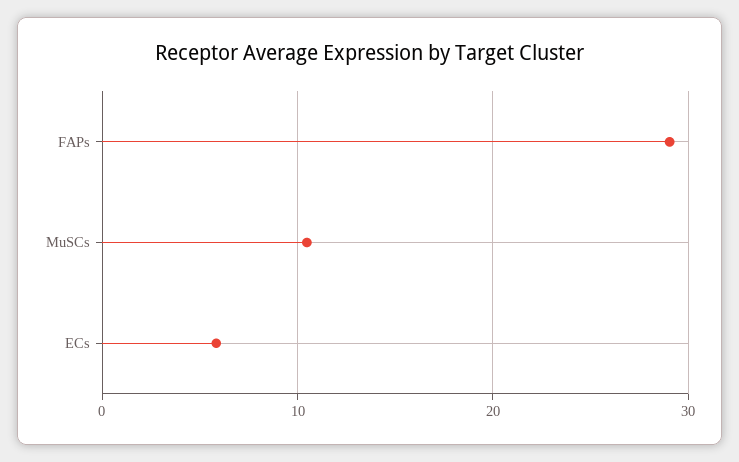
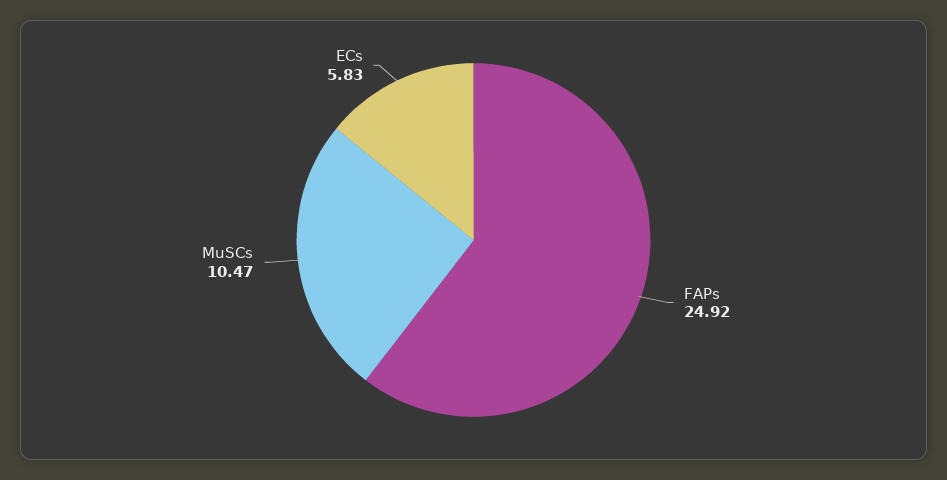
FAPs: 29 -> 24.92

